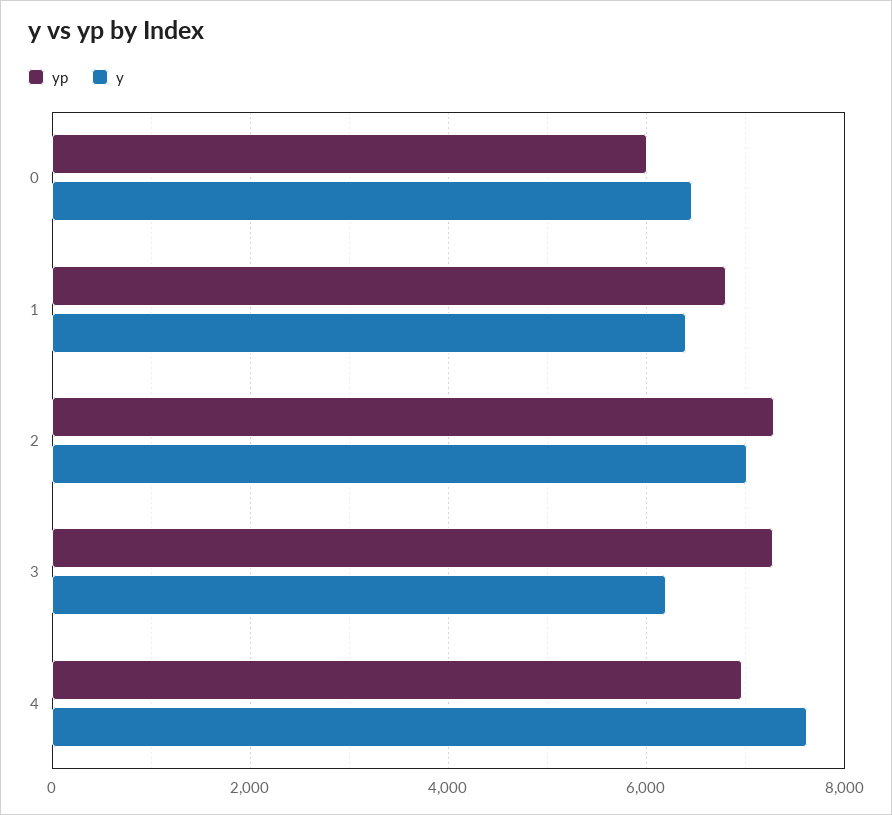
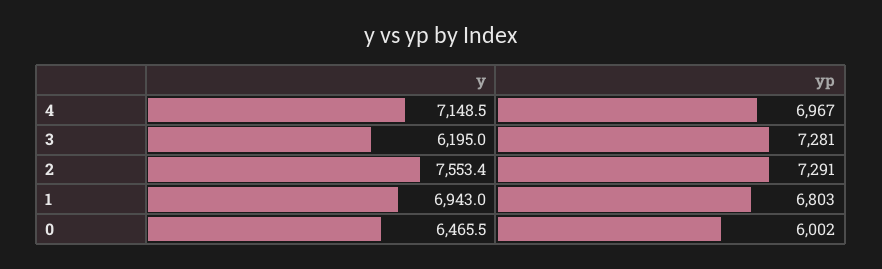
y, 1: 6400 -> 6943
y, 2: 7000 -> 7553.4
y, 4: 7600 -> 7148.5

